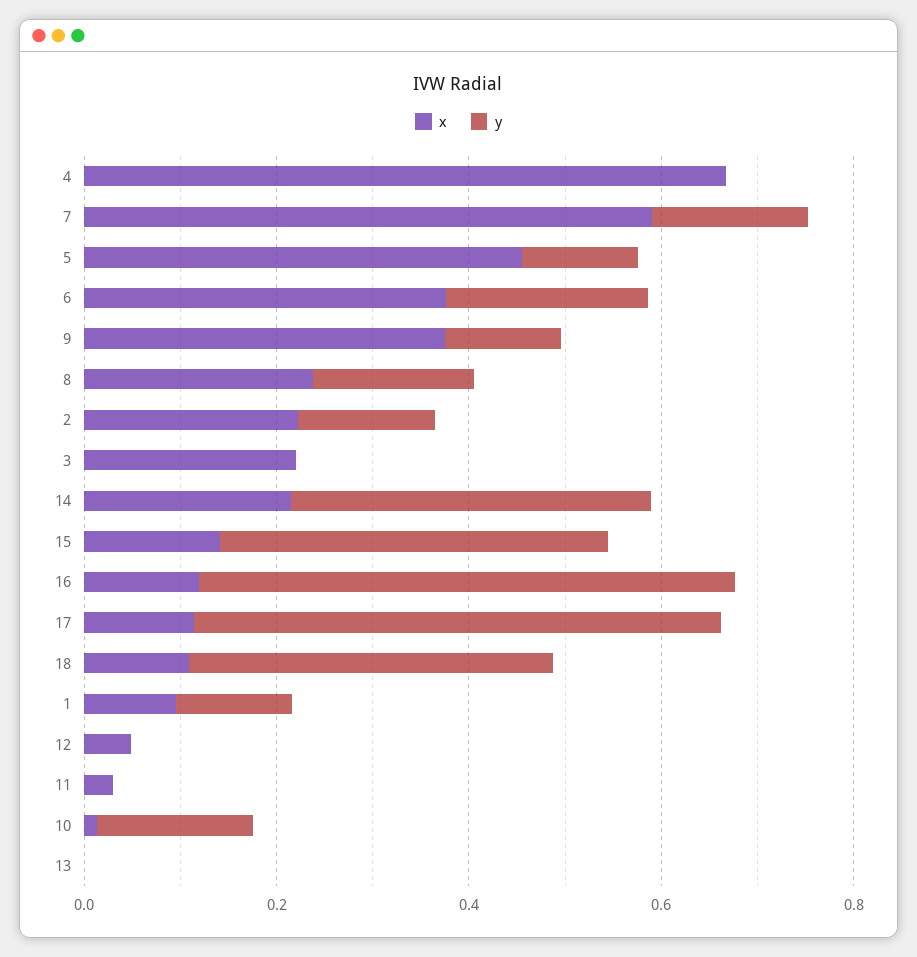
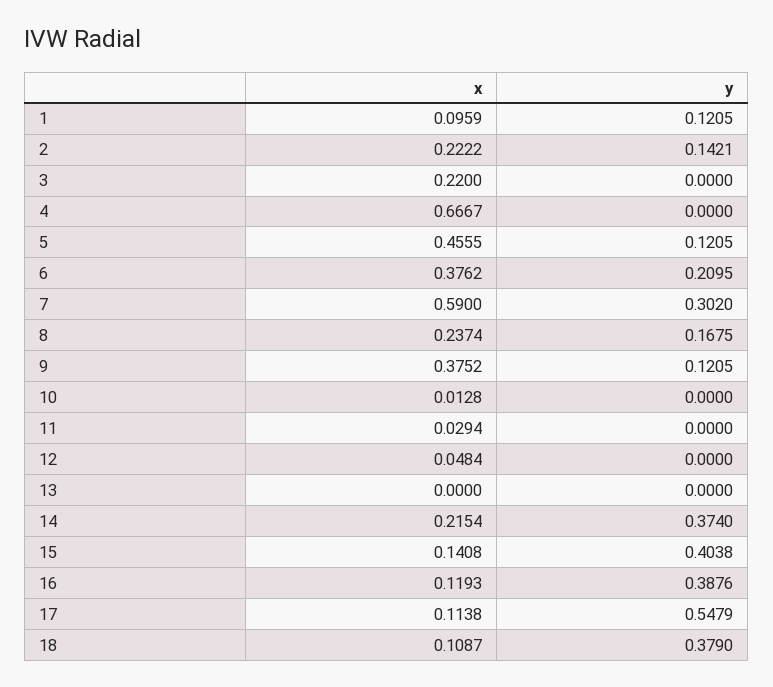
y, 7: 0.15 -> 0.302
y, 16: 0.55 -> 0.3876
y, 10: 0.15 -> 0

